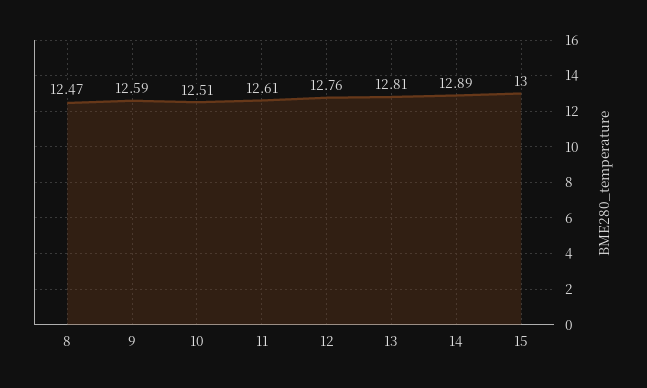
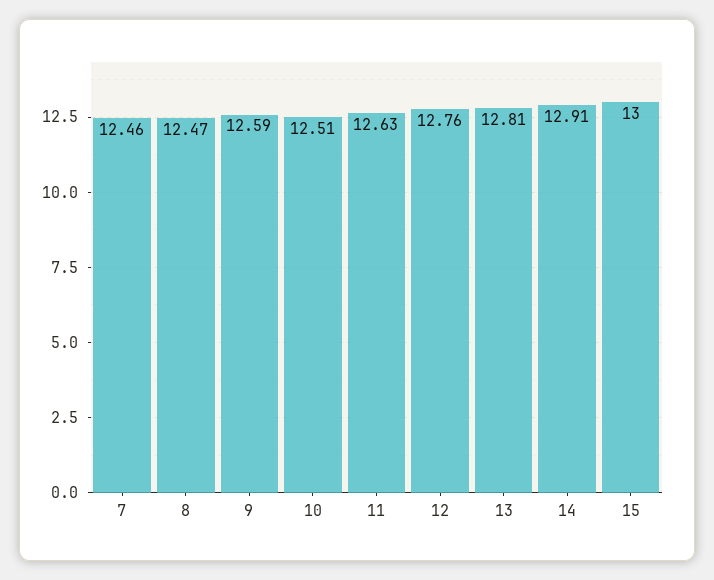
11: 12.61 -> 12.63
14: 12.89 -> 12.91
7: none -> 12.46

